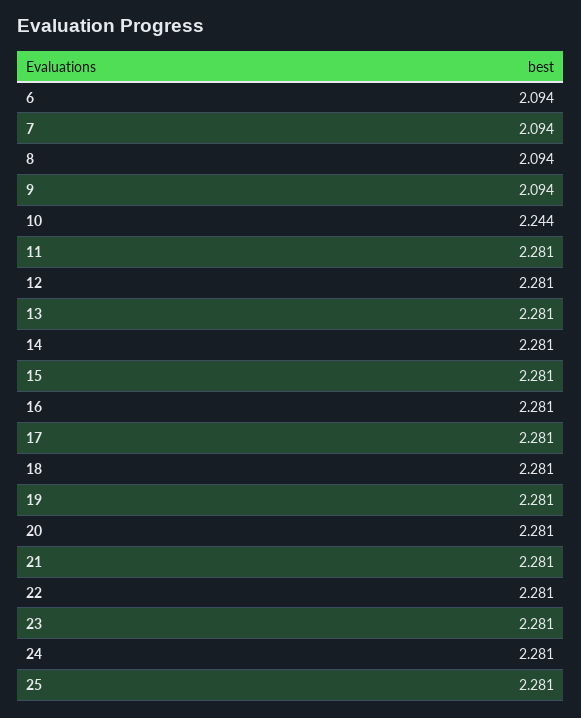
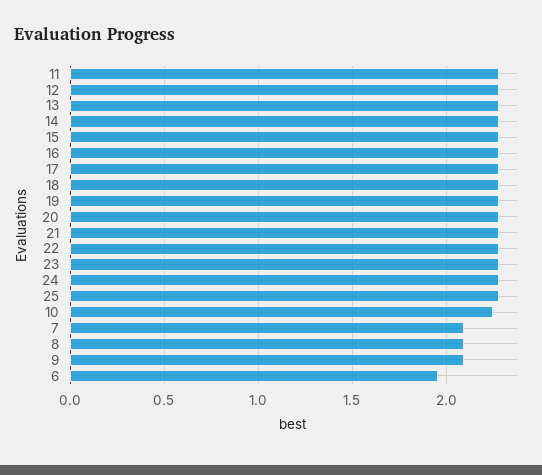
6: 2.094 -> 1.95

